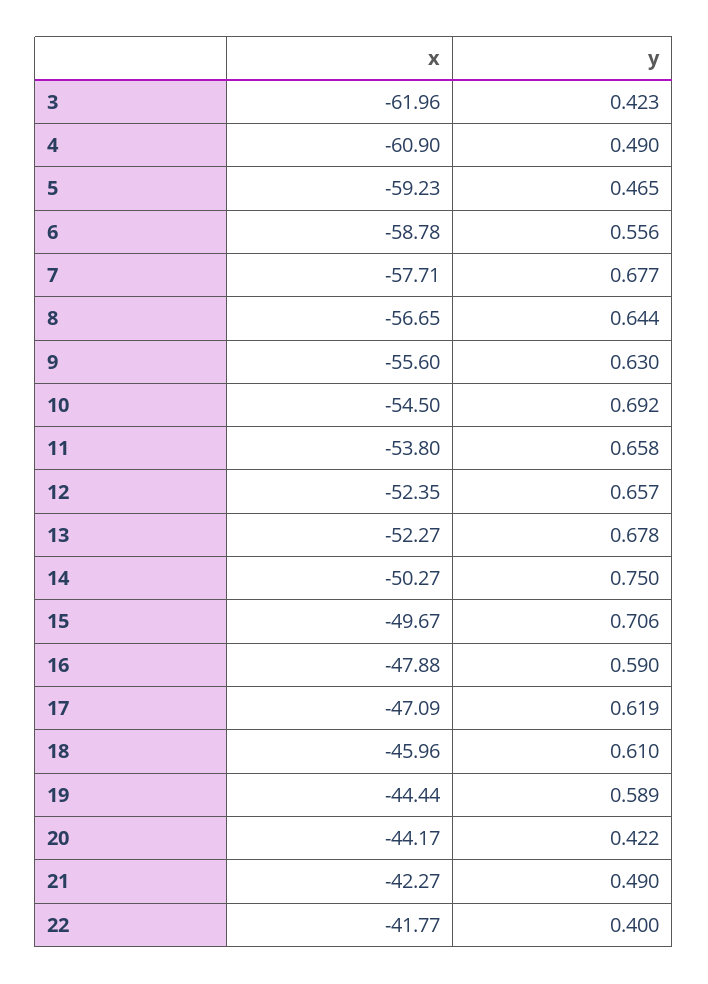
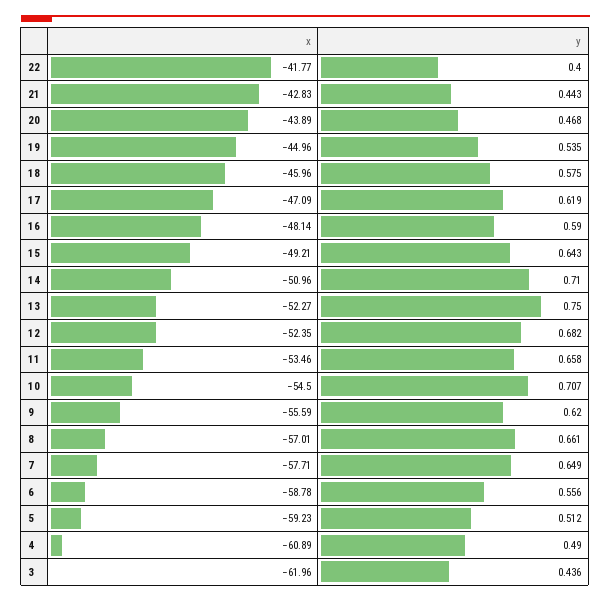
y, 3: 0.423 -> 0.436
x, 4: -60.9 -> -60.89
y, 5: 0.465 -> 0.512
y, 7: 0.677 -> 0.649
x, 8: -56.65 -> -57.01
y, 8: 0.644 -> 0.661
x, 9: -55.6 -> -55.59
y, 9: 0.63 -> 0.62
y, 10: 0.692 -> 0.707
x, 11: -53.8 -> -53.46
y, 12: 0.657 -> 0.682
y, 13: 0.678 -> 0.75
x, 14: -50.27 -> -50.96
y, 14: 0.75 -> 0.71
x, 15: -49.67 -> -49.21
y, 15: 0.706 -> 0.643
x, 16: -47.88 -> -48.14
y, 18: 0.61 -> 0.575
x, 19: -44.44 -> -44.96
y, 19: 0.589 -> 0.535
x, 20: -44.17 -> -43.89
y, 20: 0.422 -> 0.468
x, 21: -42.27 -> -42.83
y, 21: 0.49 -> 0.443

